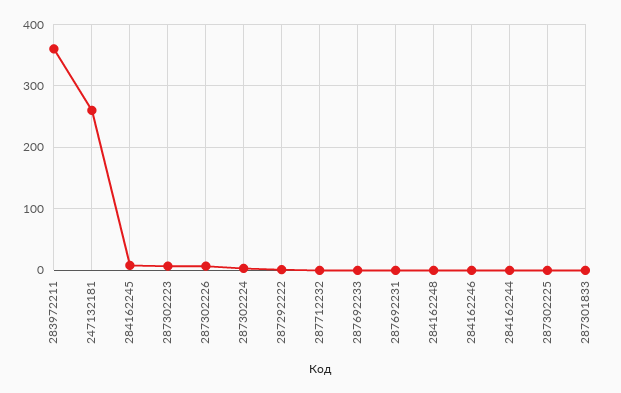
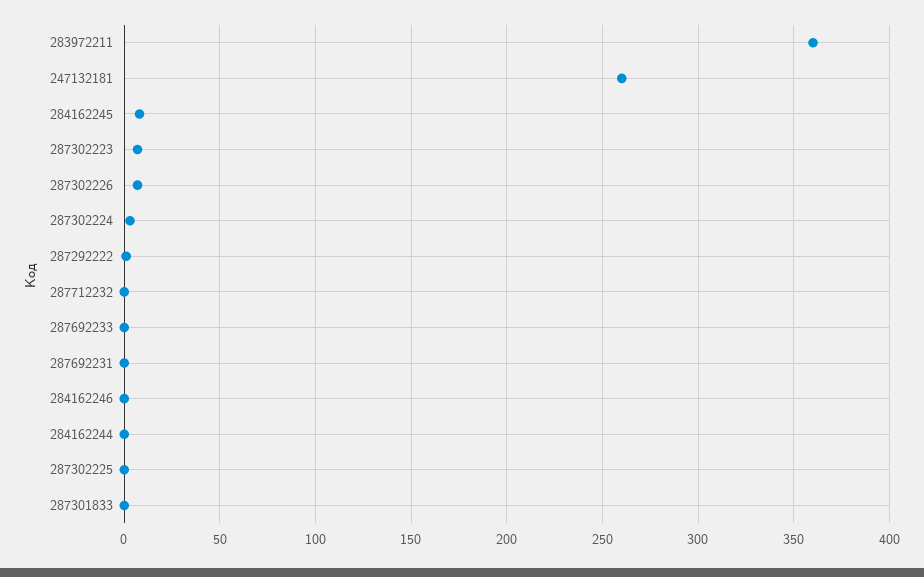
284162248: 0 -> none

